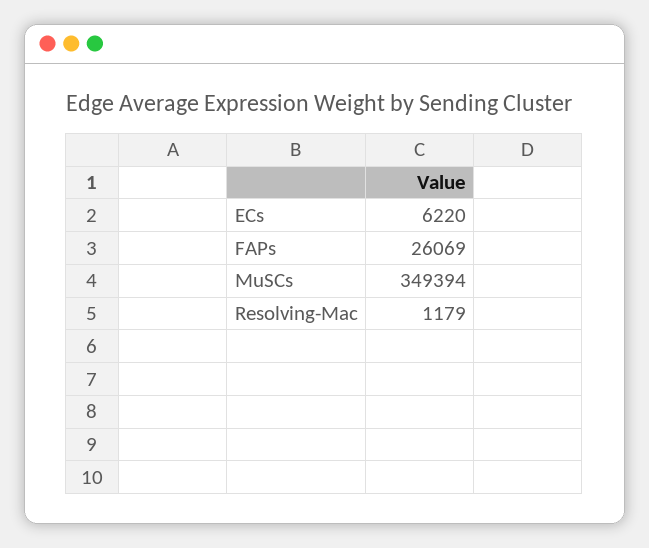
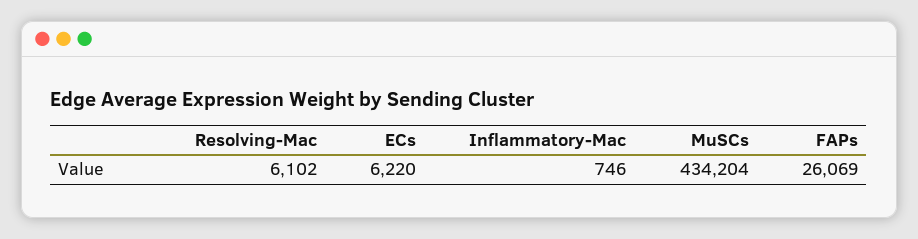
MuSCs: 349394 -> 434204
Resolving-Mac: 1179 -> 6102
Inflammatory-Mac: none -> 746

